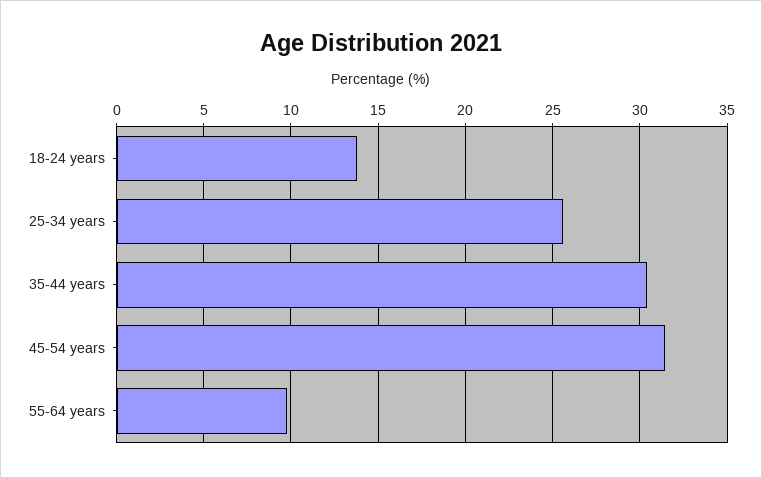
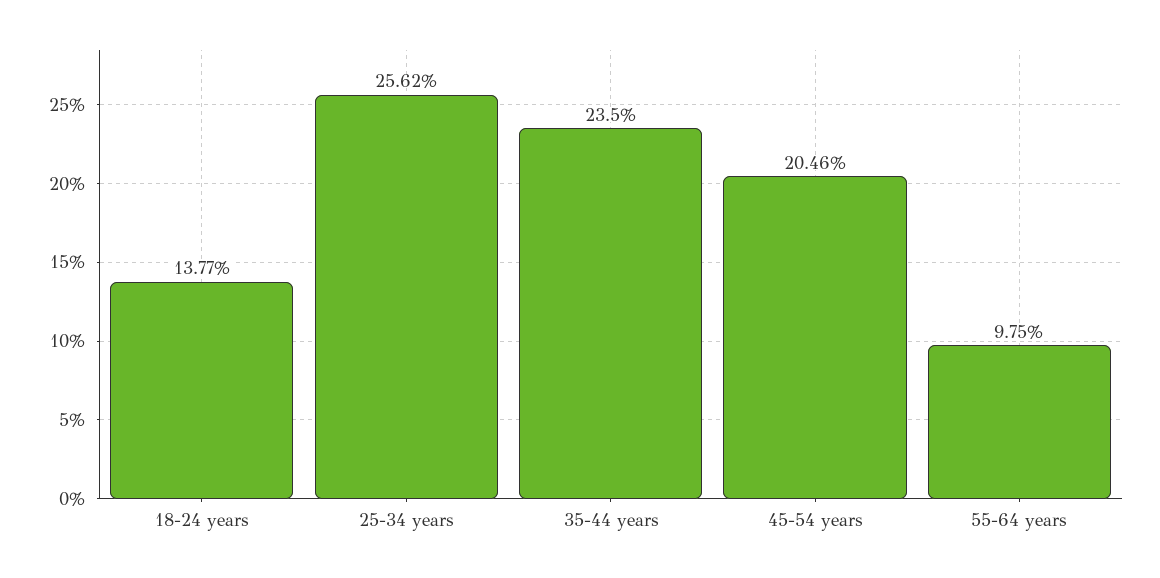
35-44 years: 30.5 -> 23.5
45-54 years: 31.5 -> 20.46

